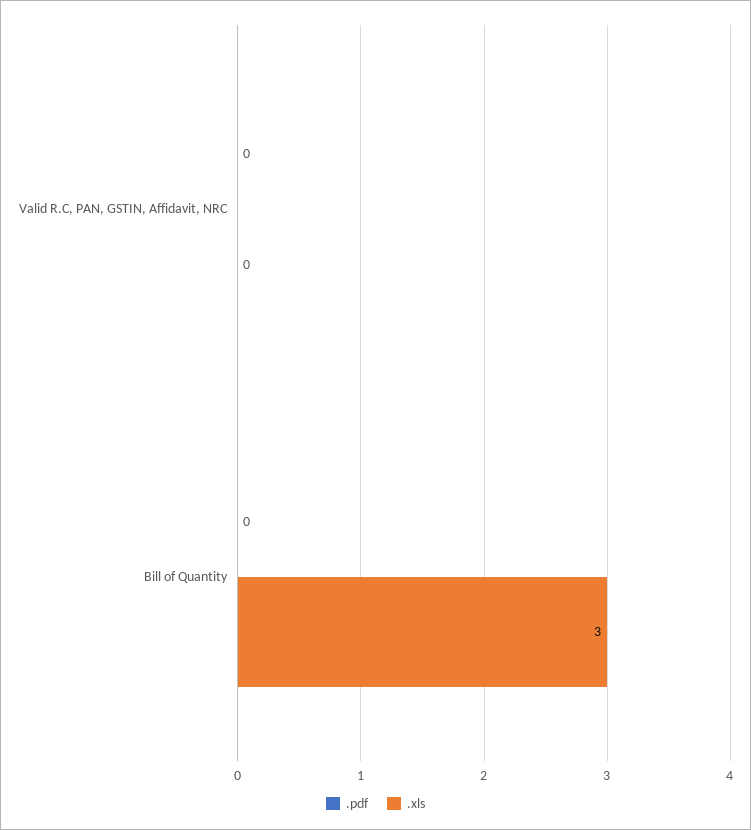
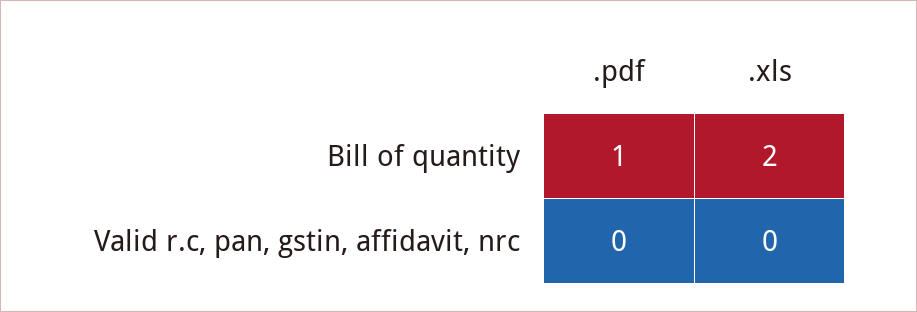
.pdf, Bill of Quantity: 0 -> 1
.xls, Bill of Quantity: 3 -> 2

